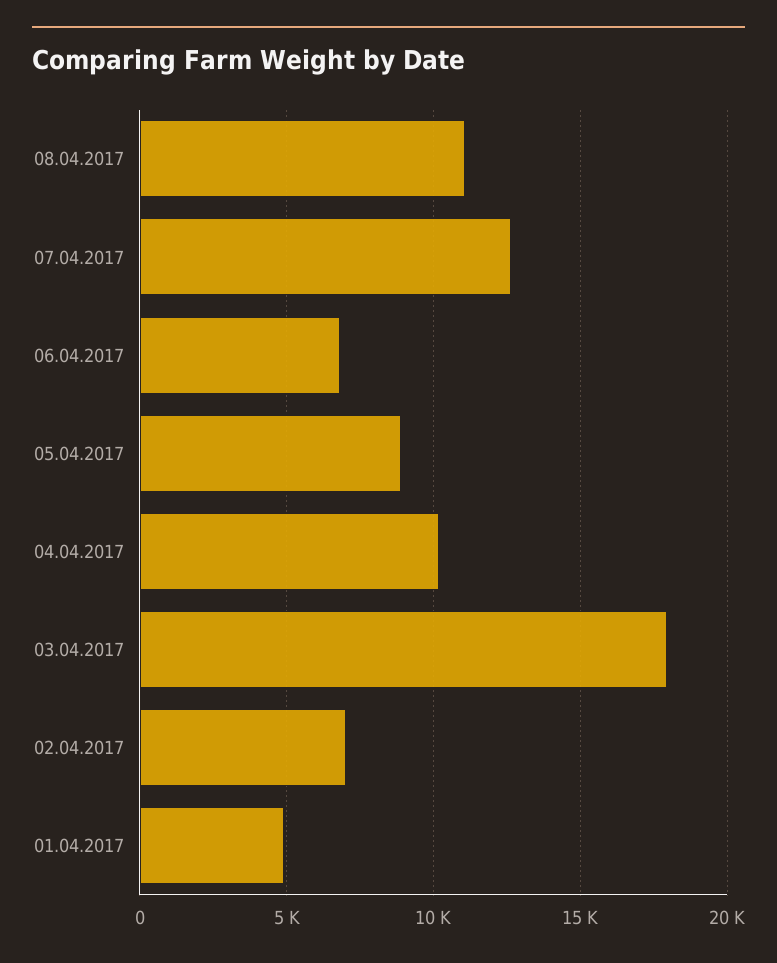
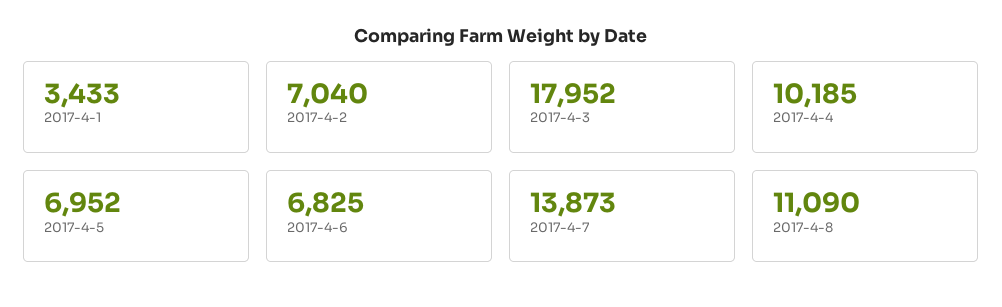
07.04.2017: 12500 -> 13873
05.04.2017: 9000 -> 6952
01.04.2017: 5000 -> 3433

